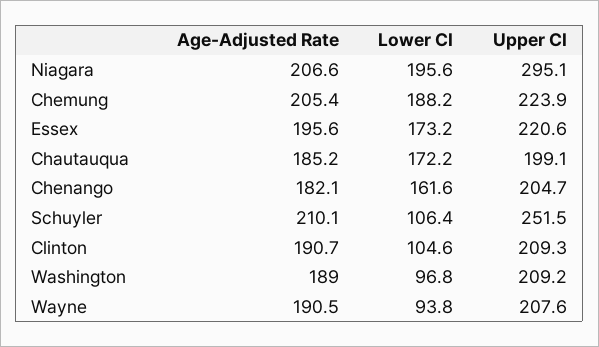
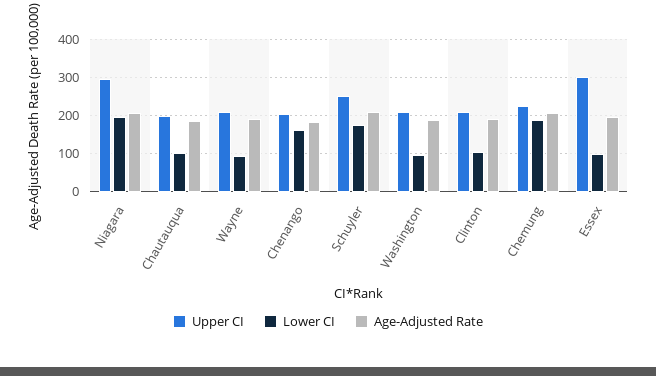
Lower CI, Essex: 173.2 -> 100
Upper CI, Essex: 220.6 -> 300
Lower CI, Chautauqua: 172.2 -> 100
Lower CI, Schuyler: 106.4 -> 180

